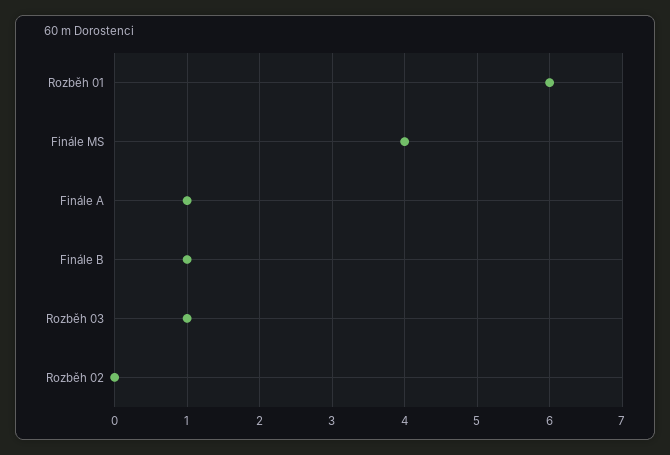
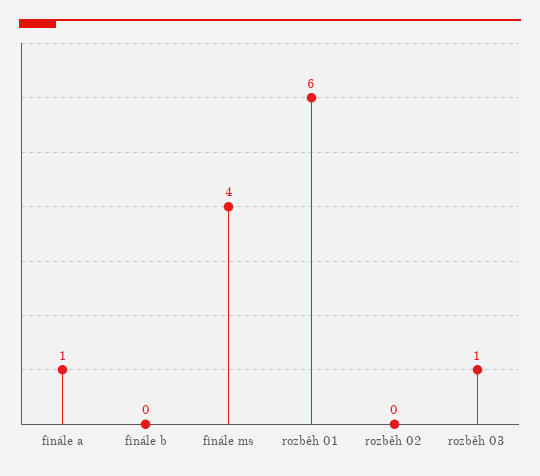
Finále B: 1 -> 0

